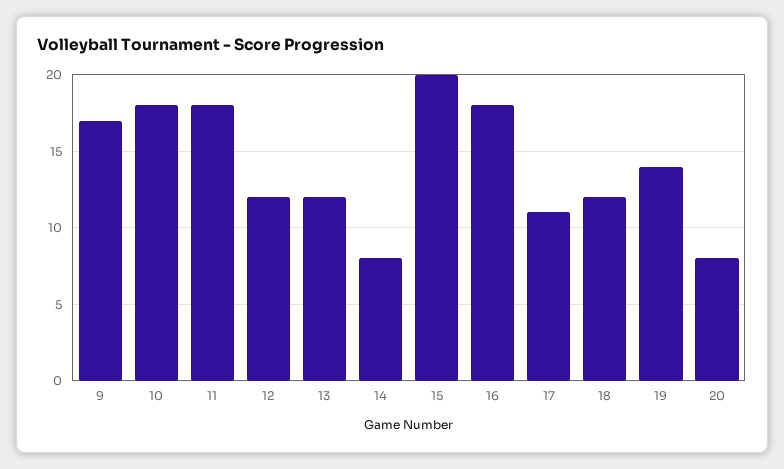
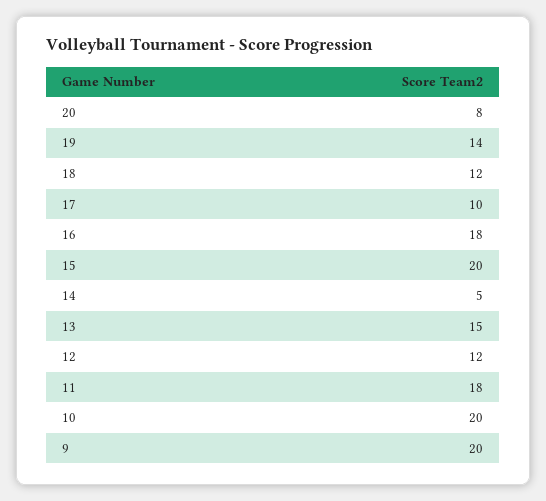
9: 17 -> 20
10: 18 -> 20
13: 12 -> 15
14: 8 -> 5
17: 11 -> 10

